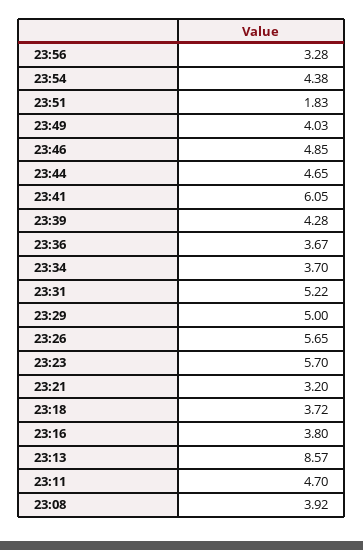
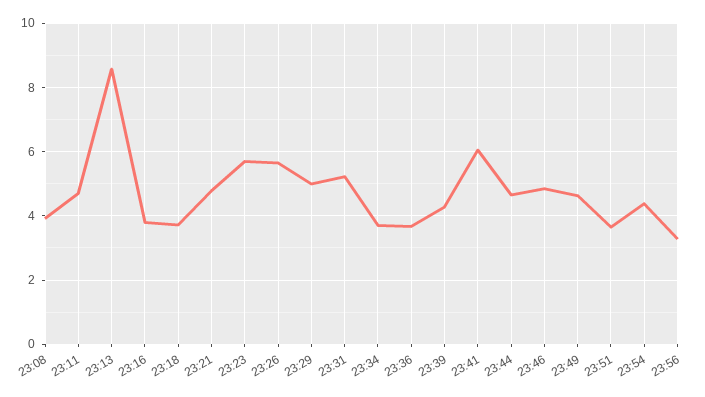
23:51: 1.83 -> 3.6
23:49: 4.03 -> 4.6
23:21: 3.2 -> 4.8

